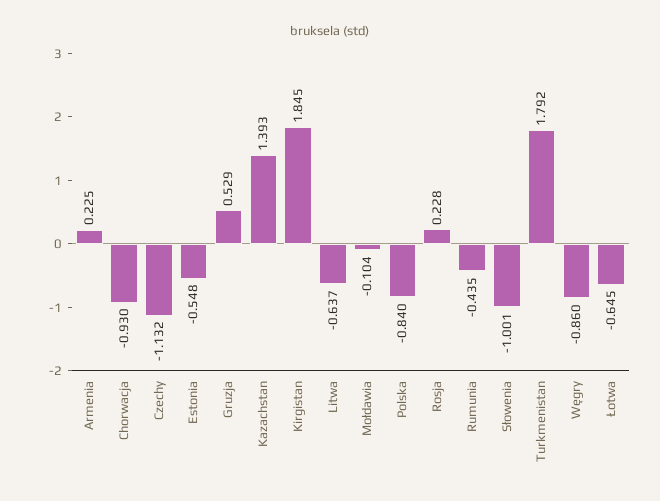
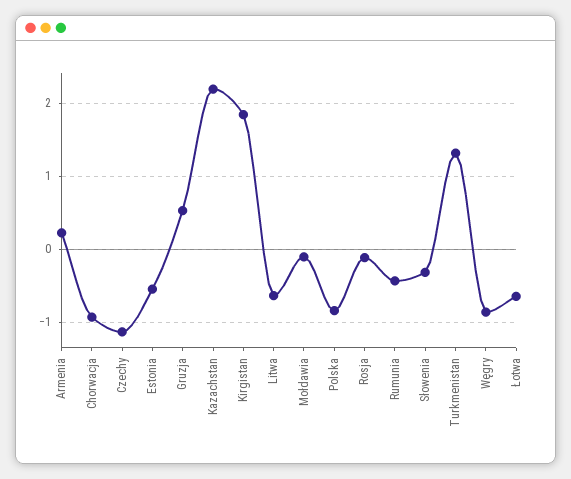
Kazachstan: 1.393 -> 2.2
Rosja: 0.228 -> -0.1
Słowenia: -1.001 -> -0.3
Turkmenistan: 1.792 -> 1.3

